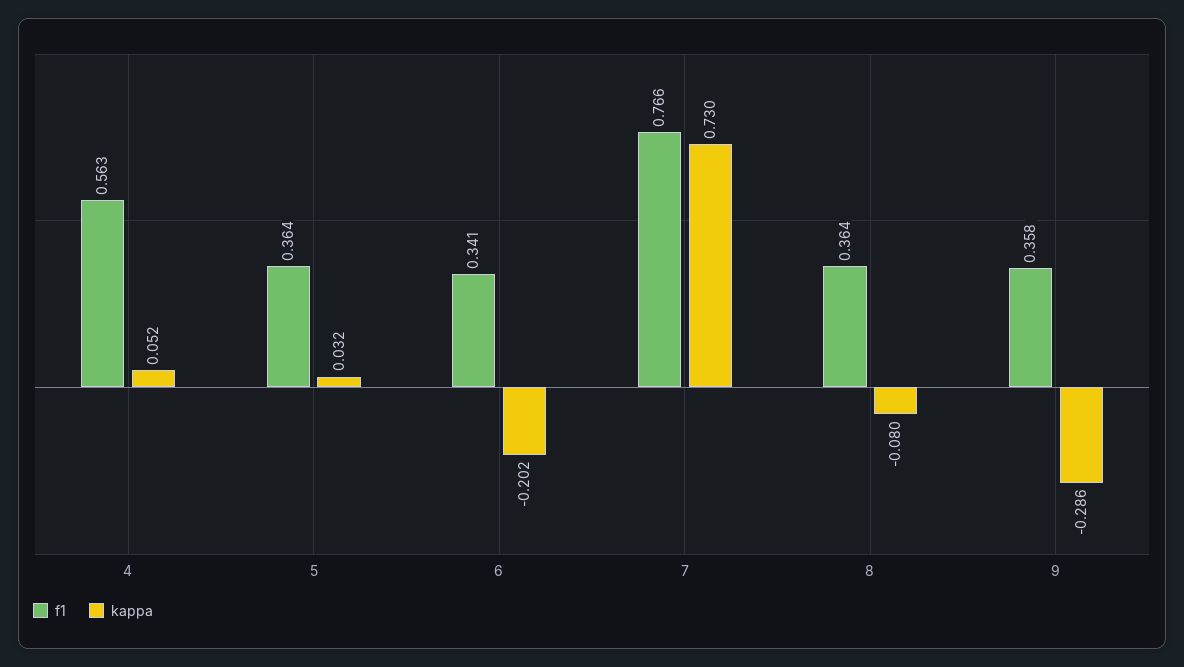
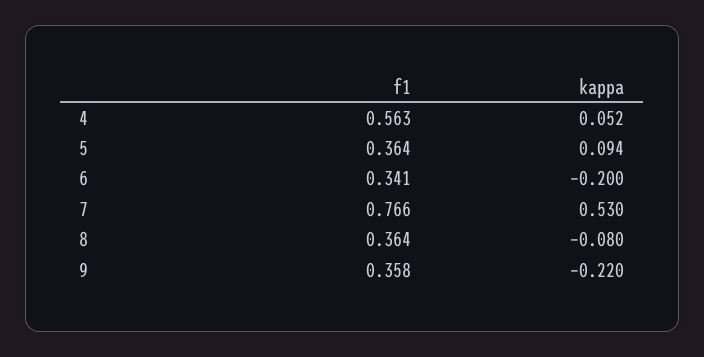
kappa, 5: 0.032 -> 0.094
kappa, 6: -0.202 -> -0.2
kappa, 7: 0.73 -> 0.53
kappa, 9: -0.286 -> -0.22

